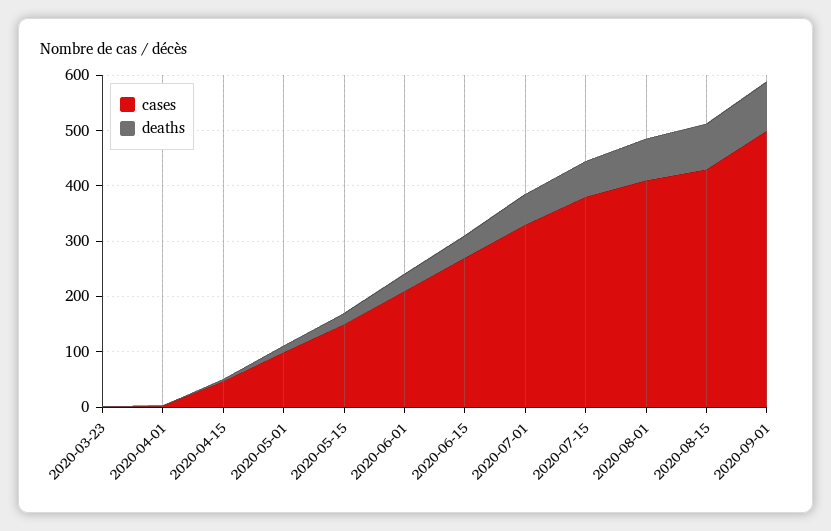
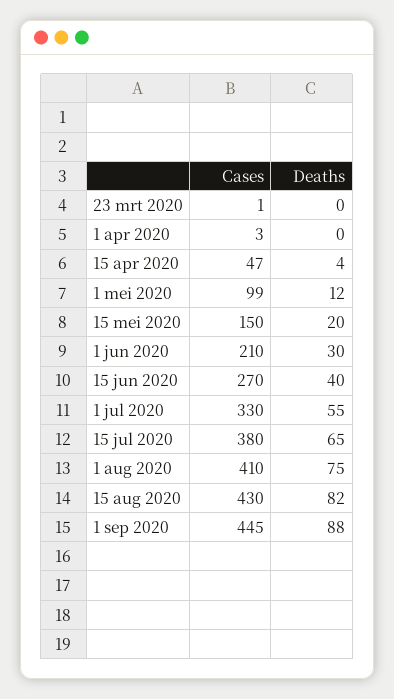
cases, 2020-09-01: 500 -> 445

